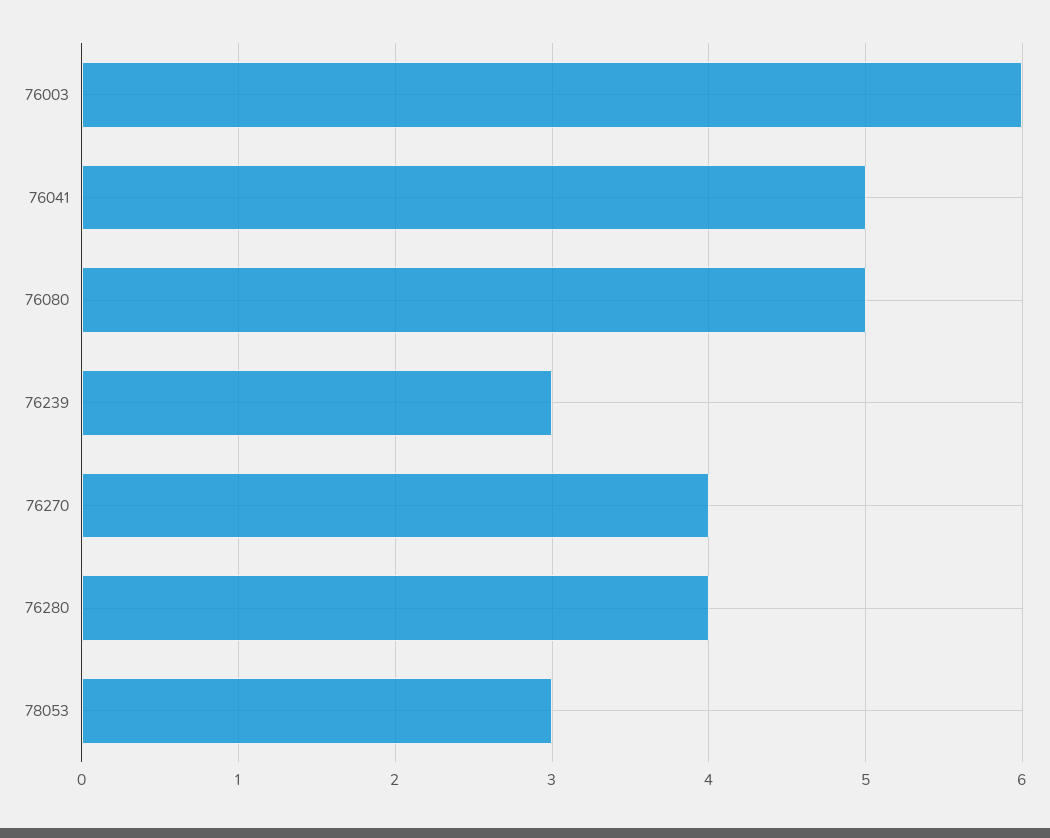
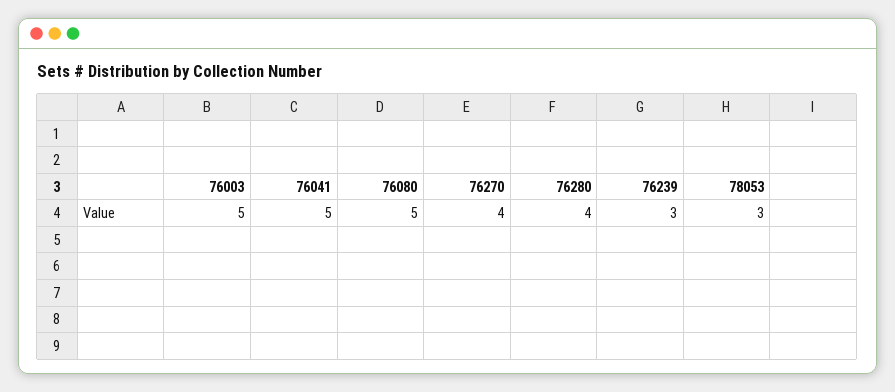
76003: 6 -> 5

